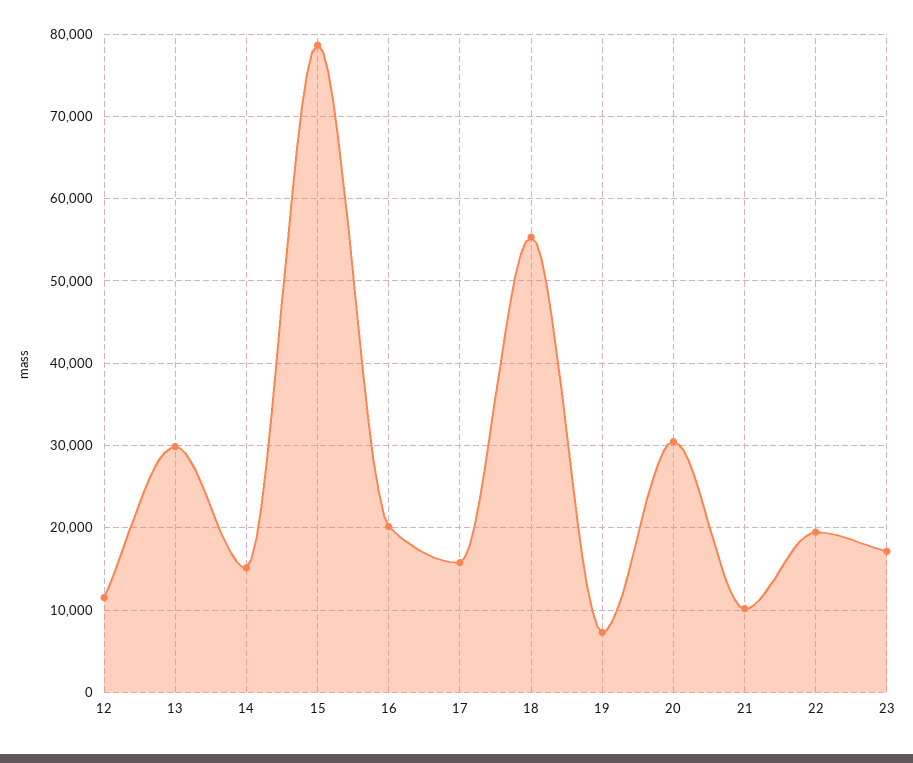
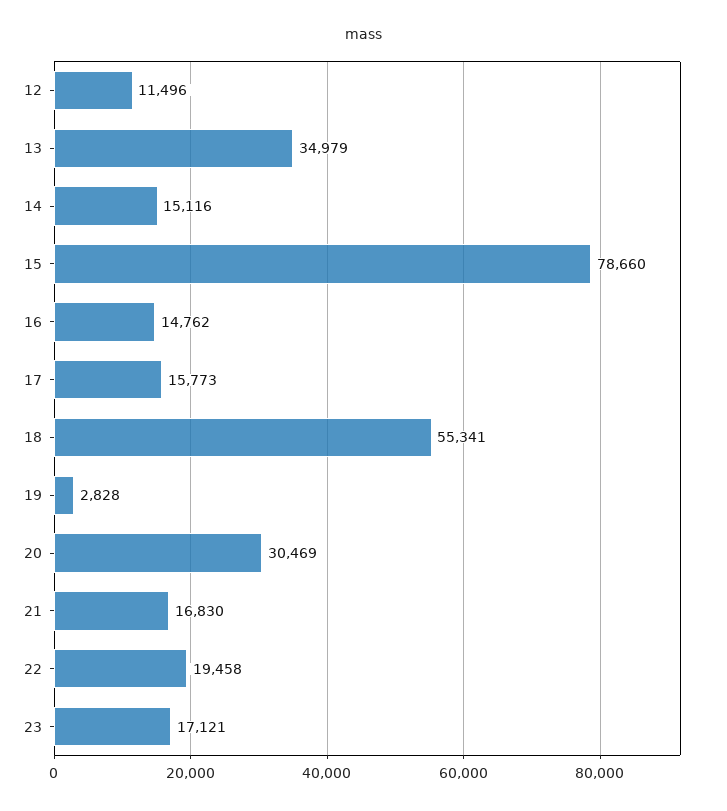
13: 30000 -> 34979
16: 20000 -> 14762
19: 7000 -> 2828
21: 10000 -> 16830

